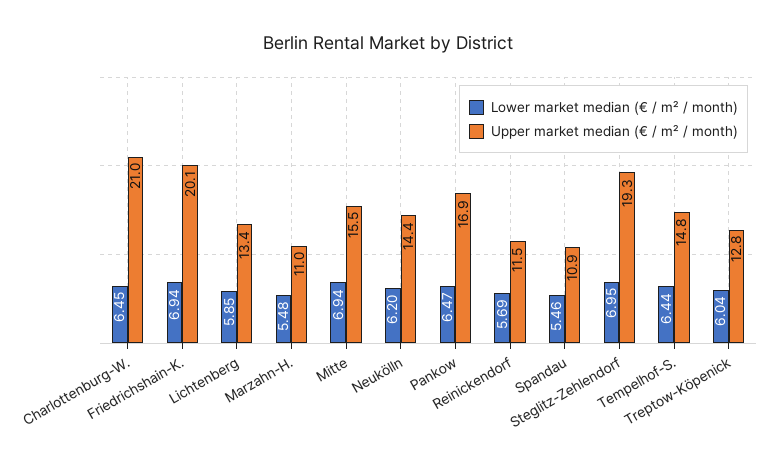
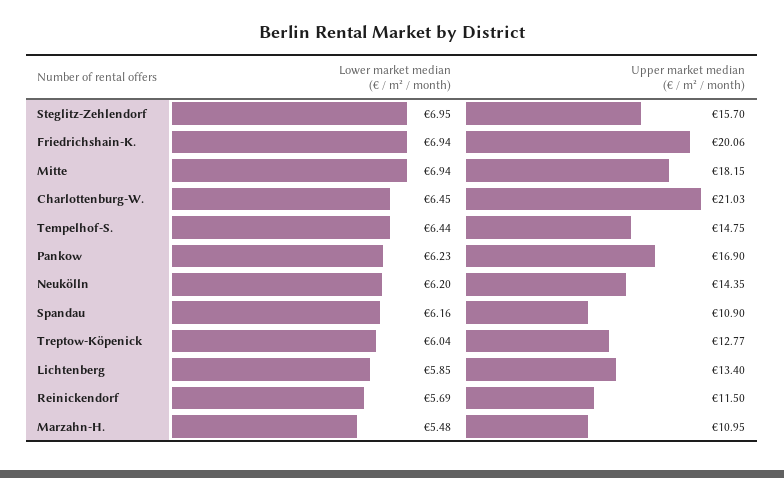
Upper market median (€ / m² / month), Mitte: 15.5 -> 18.15
Lower market median (€ / m² / month), Pankow: 6.47 -> 6.23
Lower market median (€ / m² / month), Spandau: 5.46 -> 6.16
Upper market median (€ / m² / month), Steglitz-Zehlendorf: 19.3 -> 15.7

